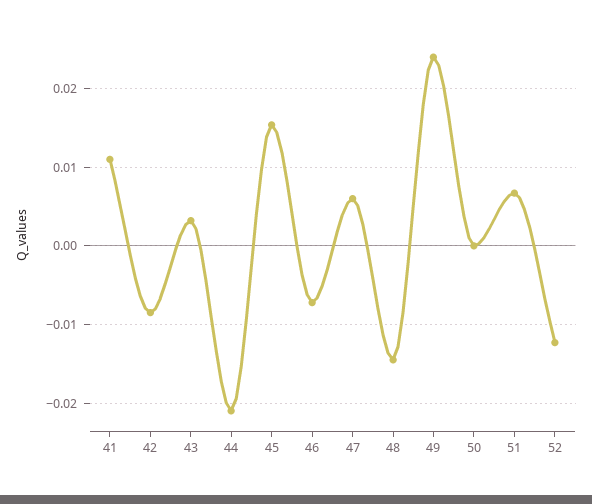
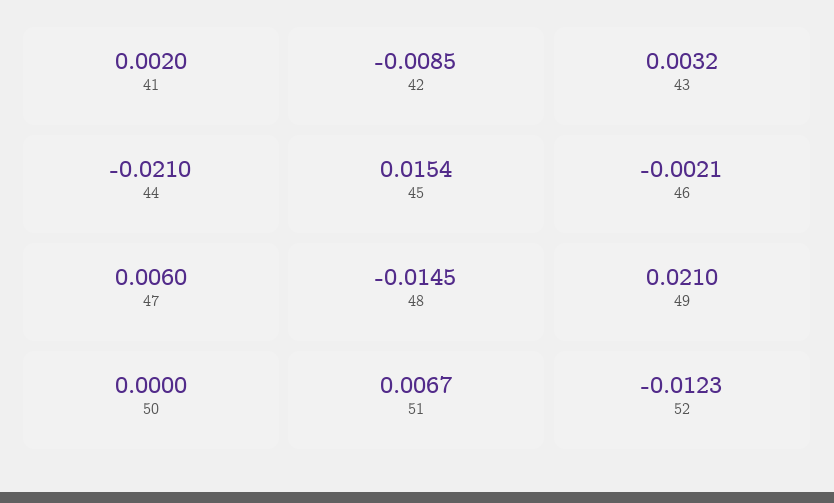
41: 0.011 -> 0.002
46: -0.007 -> -0.0021
49: 0.024 -> 0.021

